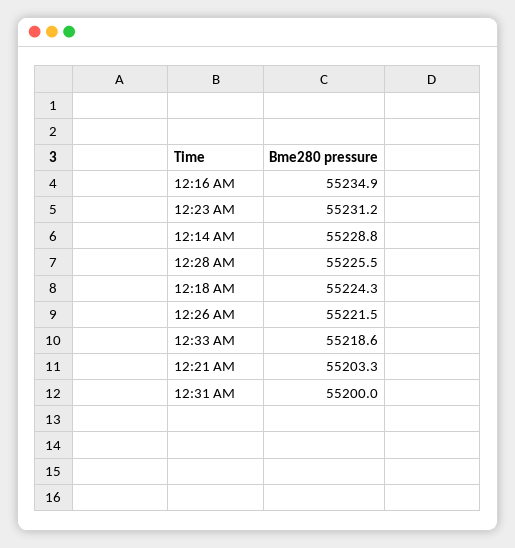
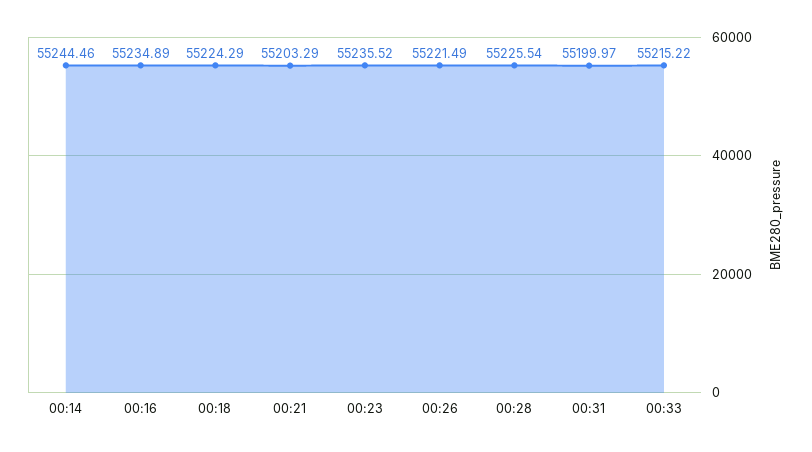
12:23 AM: 55231.2 -> 55235.52
12:14 AM: 55228.8 -> 55244.46
12:33 AM: 55218.6 -> 55215.22

